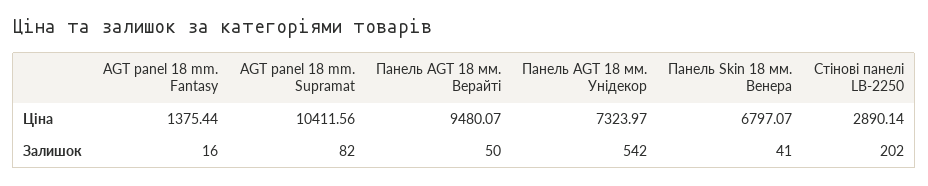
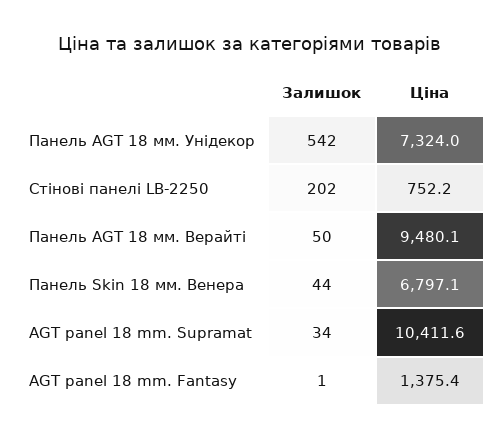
Стінові панелі LB-2250, Ціна: 2890.14 -> 752.2
AGT panel 18 mm. Fantasy, Залишок: 16 -> 1
AGT panel 18 mm. Supramat, Залишок: 82 -> 34
Панель Skin 18 мм. Венера, Залишок: 41 -> 44

